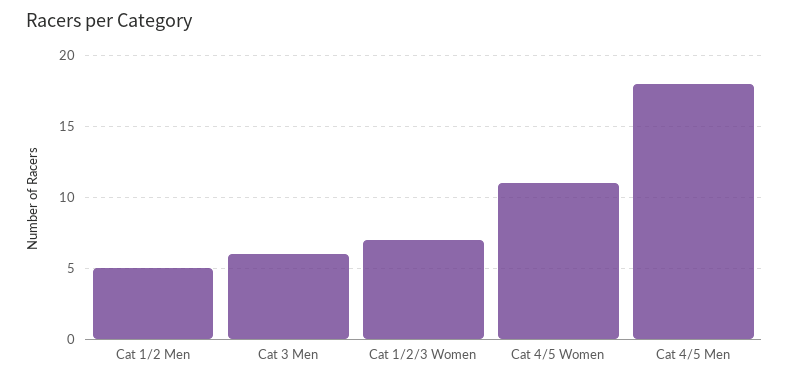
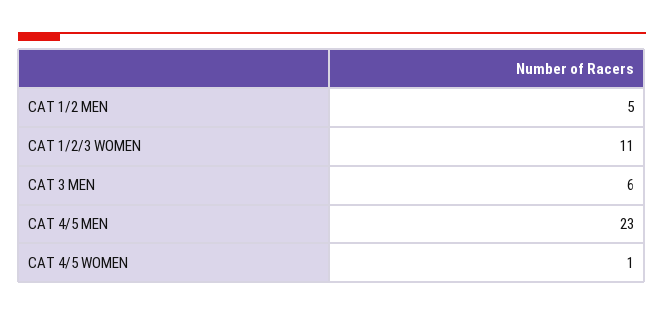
Cat 1/2/3 Women: 7 -> 11
Cat 4/5 Women: 11 -> 1
Cat 4/5 Men: 18 -> 23

